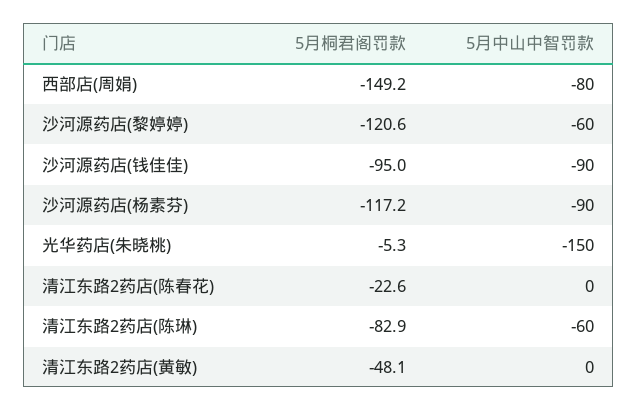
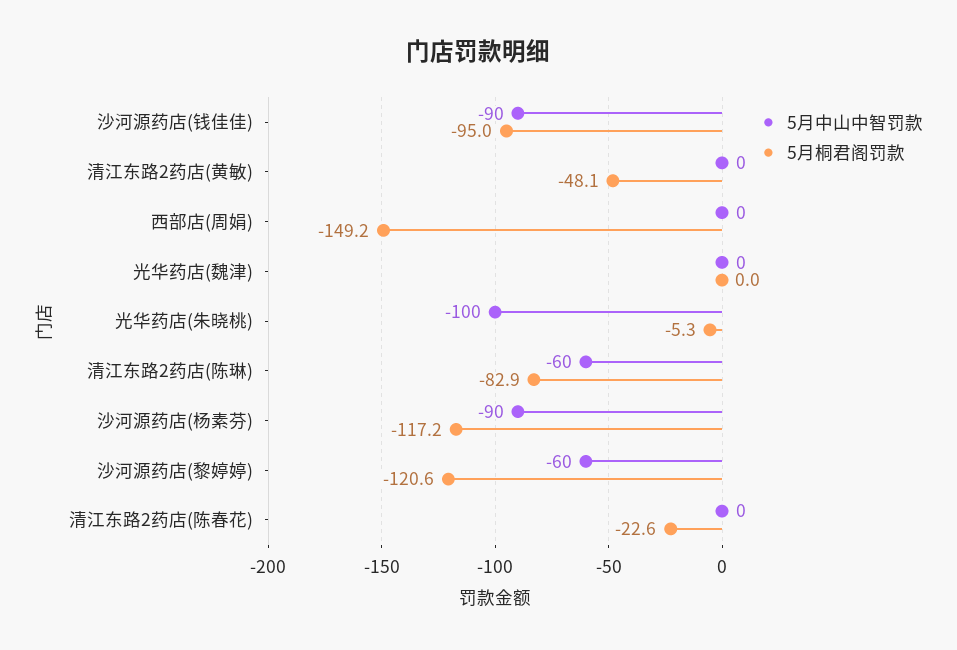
5月中山中智罚款, 西部店(周娟): -80 -> 0
5月中山中智罚款, 光华药店(朱晓桃): -150 -> -100
5月中山中智罚款, 光华药店(魏津): none -> 0
5月桐君阁罚款, 光华药店(魏津): none -> 0

